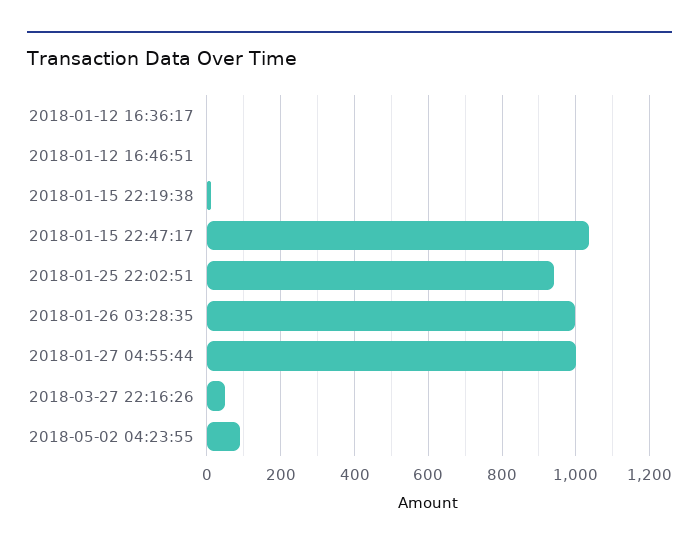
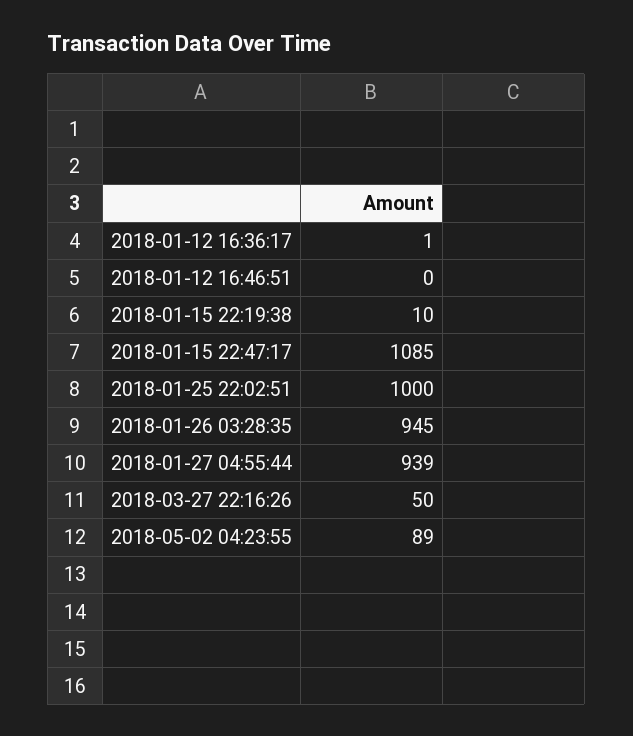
2018-01-15 22:47:17: 1040 -> 1085
2018-01-25 22:02:51: 940 -> 1000
2018-01-26 03:28:35: 1000 -> 945
2018-01-27 04:55:44: 1000 -> 939

